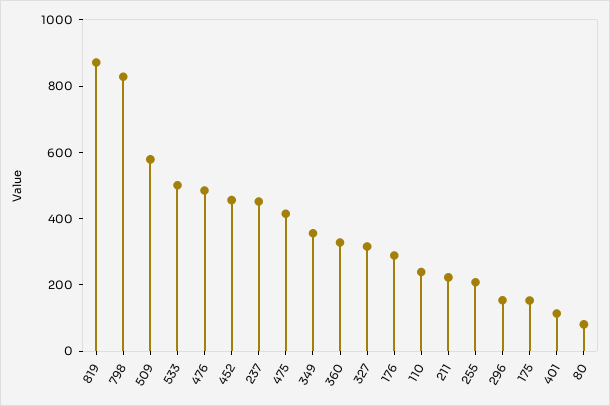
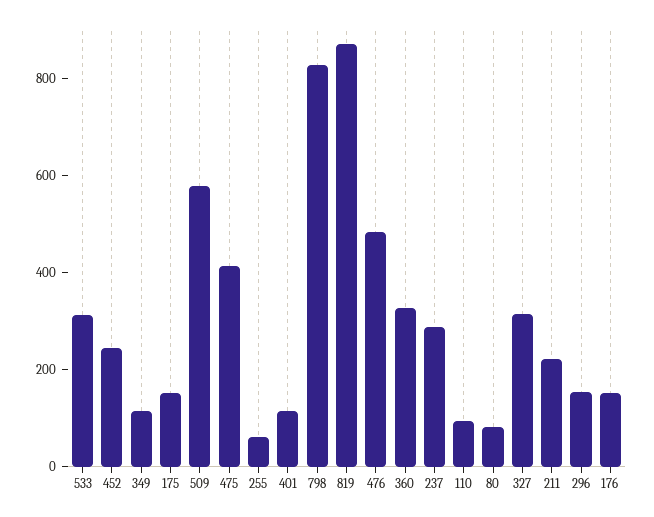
533: 500 -> 300
452: 450 -> 250
237: 450 -> 300
349: 350 -> 100
176: 300 -> 150
110: 250 -> 100
255: 200 -> 50

